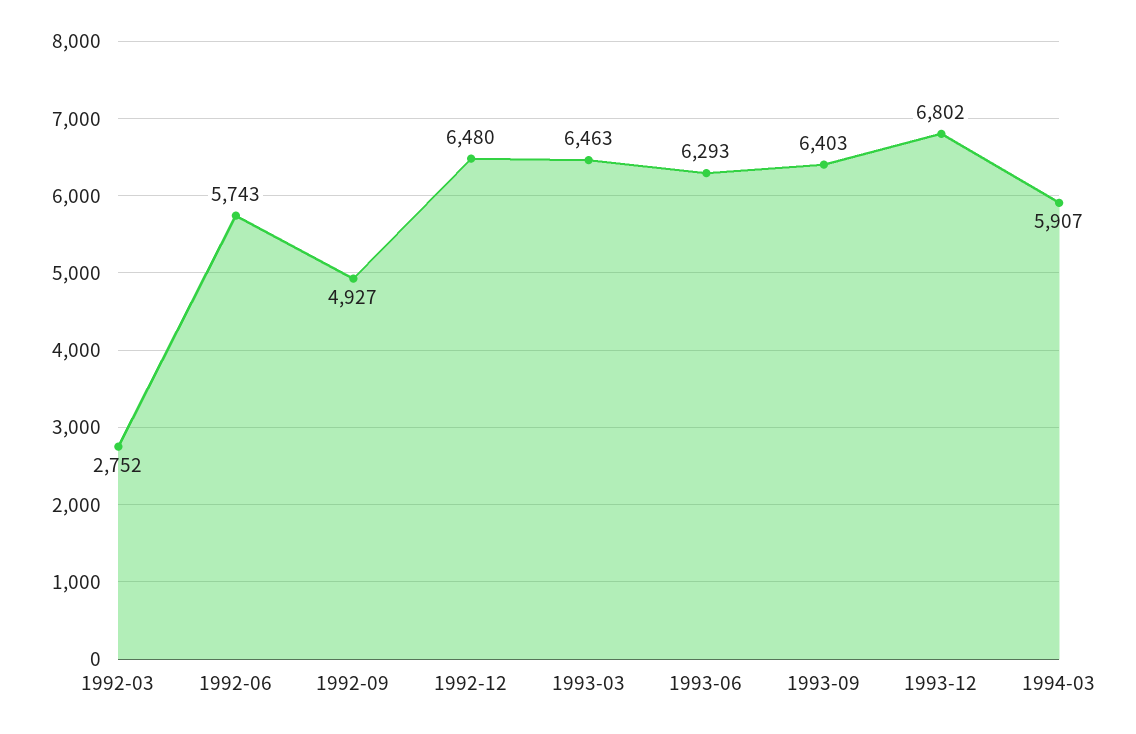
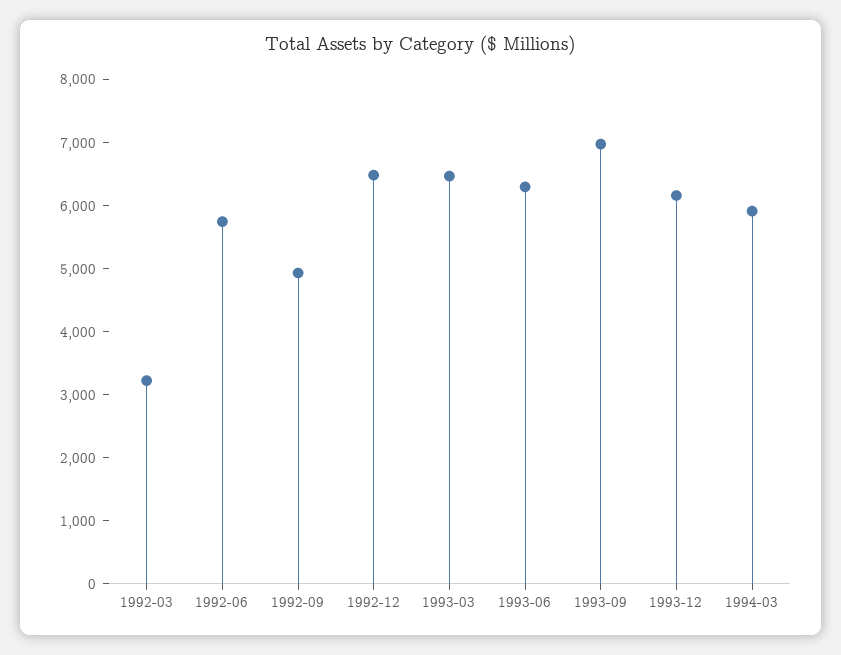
1992-03: 2752 -> 3200
1993-09: 6403 -> 7000
1993-12: 6802 -> 6200

